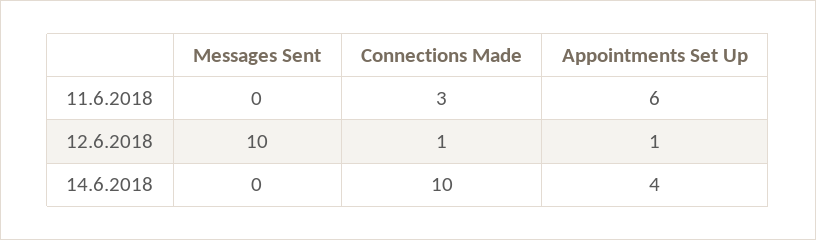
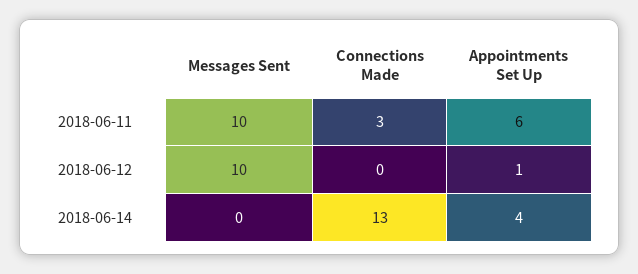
Messages Sent, 11.6.2018: 0 -> 10
Connections Made, 12.6.2018: 1 -> 0
Connections Made, 14.6.2018: 10 -> 13

